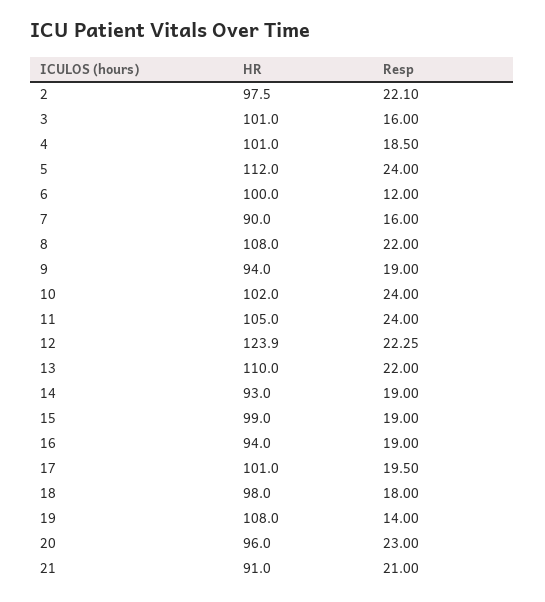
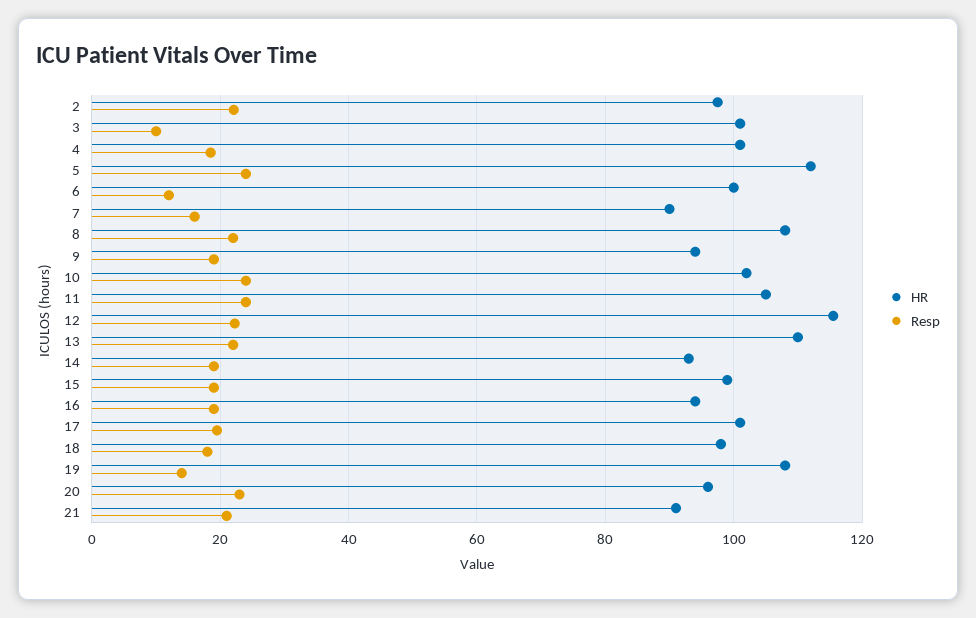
Resp, 3: 16 -> 10
HR, 12: 123.9 -> 116

